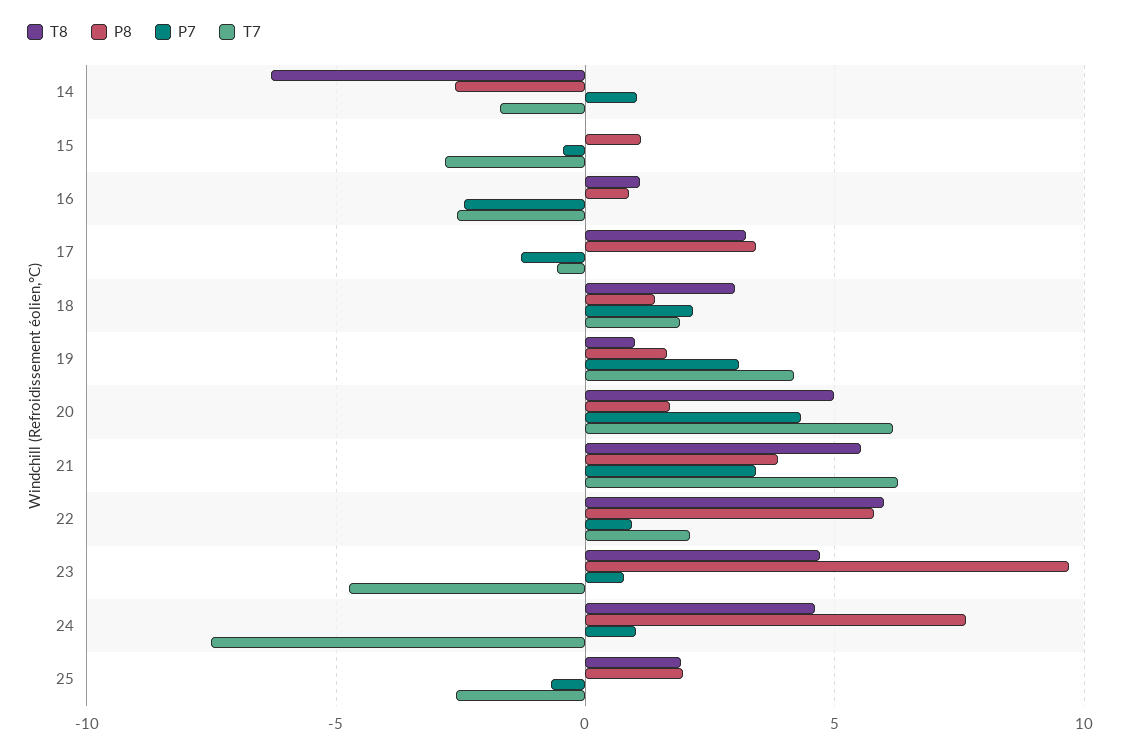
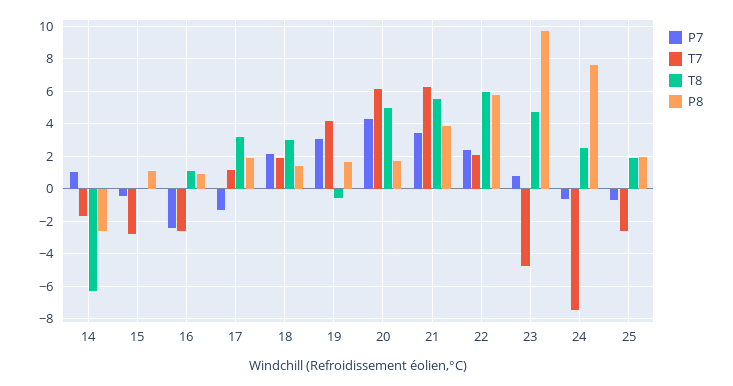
P8, 17: 3.5 -> 2
T7, 17: -0.5 -> 1
T8, 19: 1 -> -0.5
P7, 22: 1 -> 2.5
T8, 24: 4.5 -> 2.5
P7, 24: 1 -> -0.5

